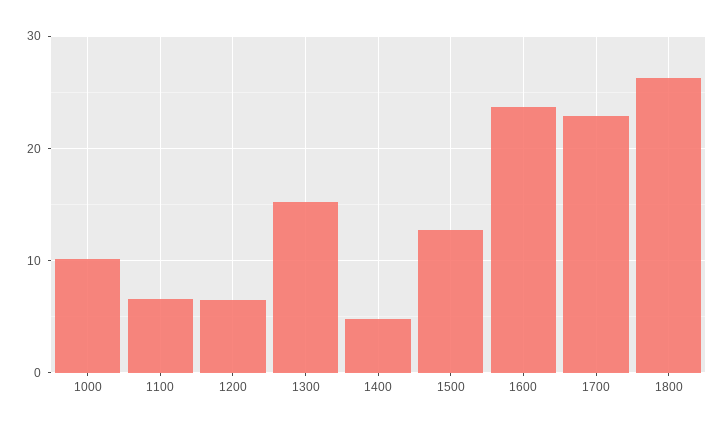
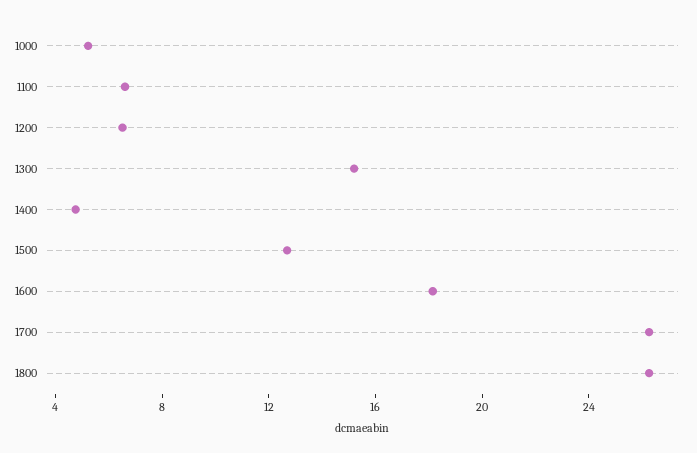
1000: 10 -> 5
1600: 24 -> 18
1700: 23 -> 26

